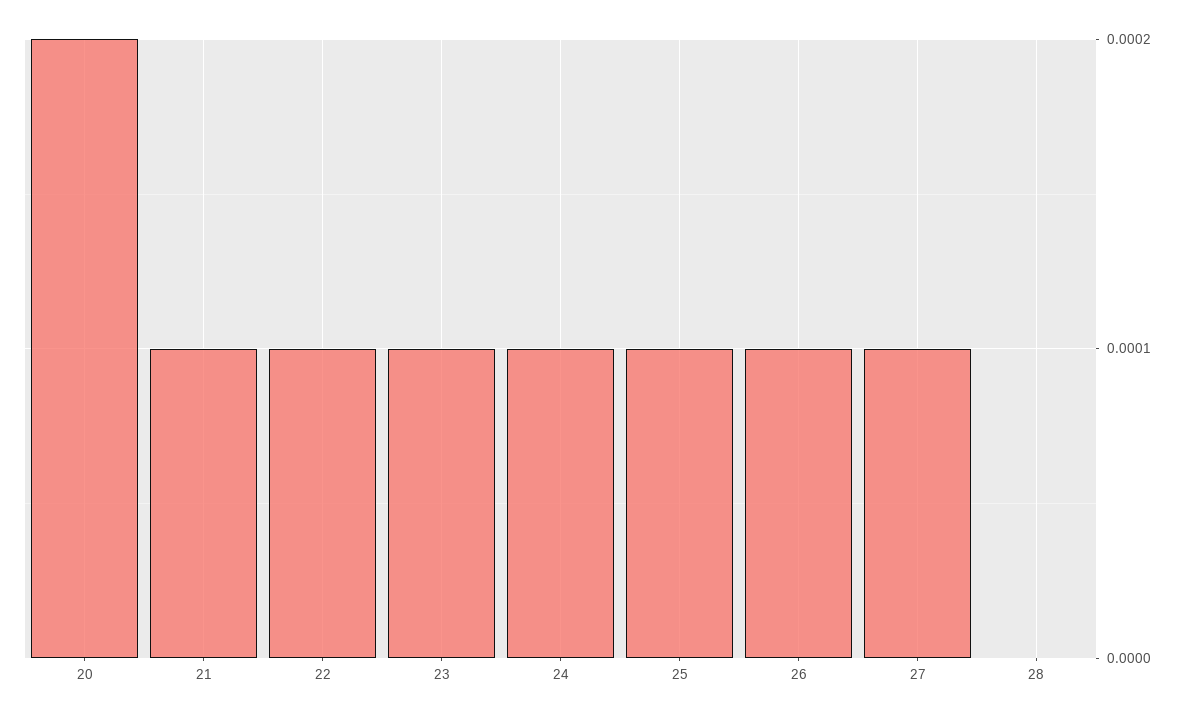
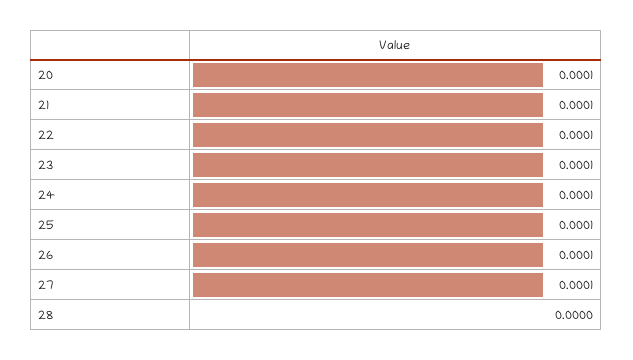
20: 0.0002 -> 0.0001

